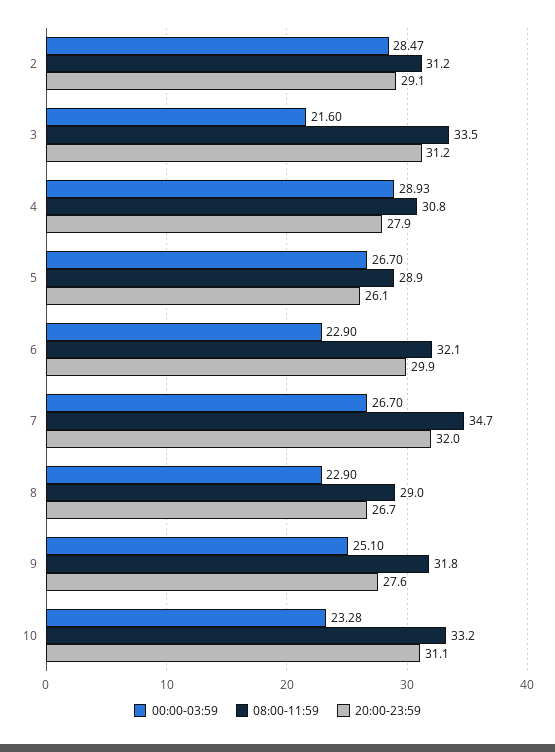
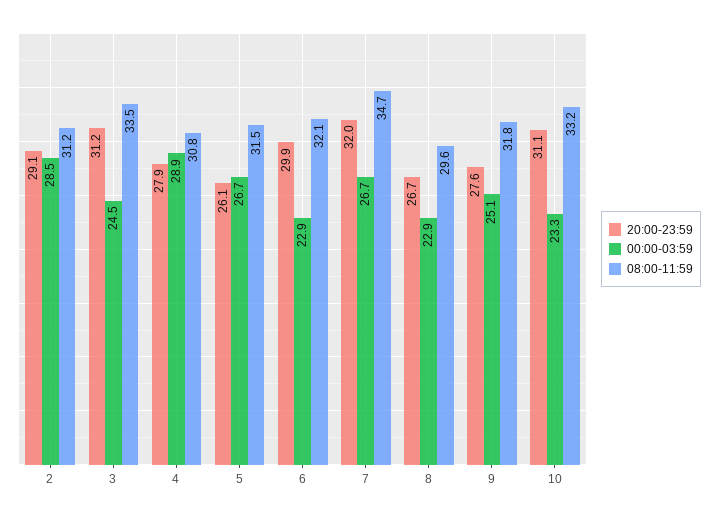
00:00-03:59, 3: 21.6 -> 24.5
08:00-11:59, 5: 28.9 -> 31.5
08:00-11:59, 8: 29 -> 29.6

